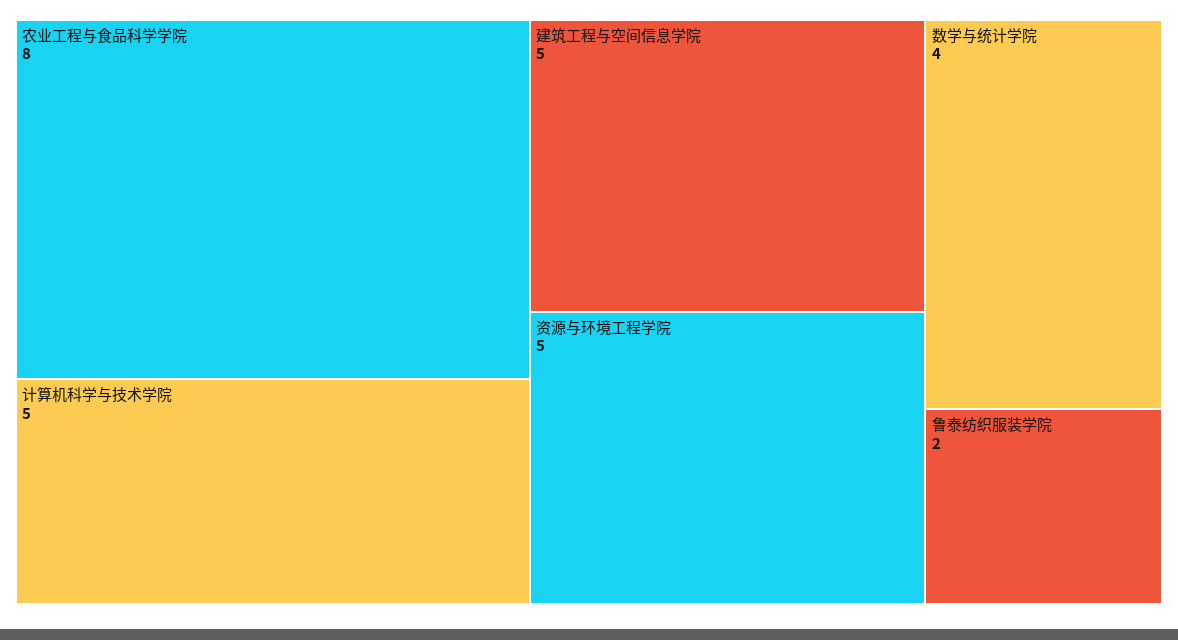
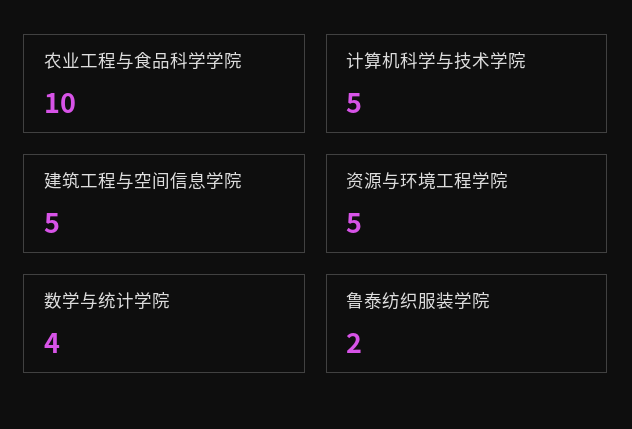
农业工程与食品科学学院: 8 -> 10

